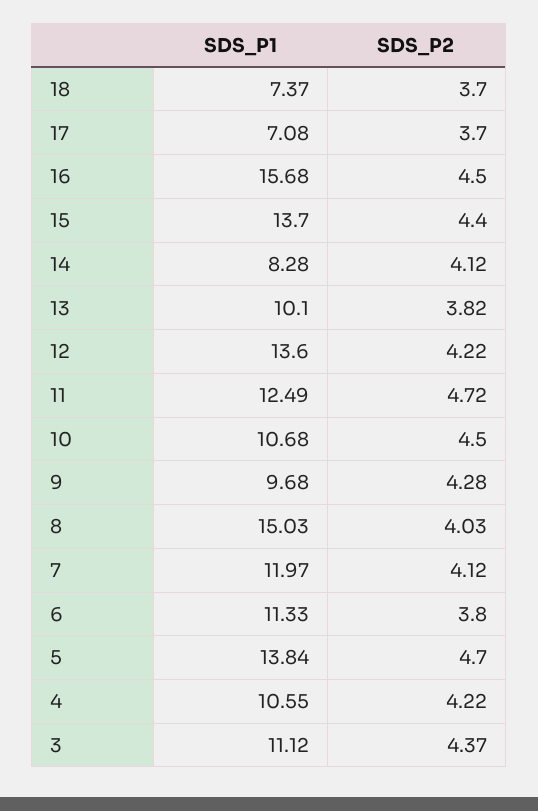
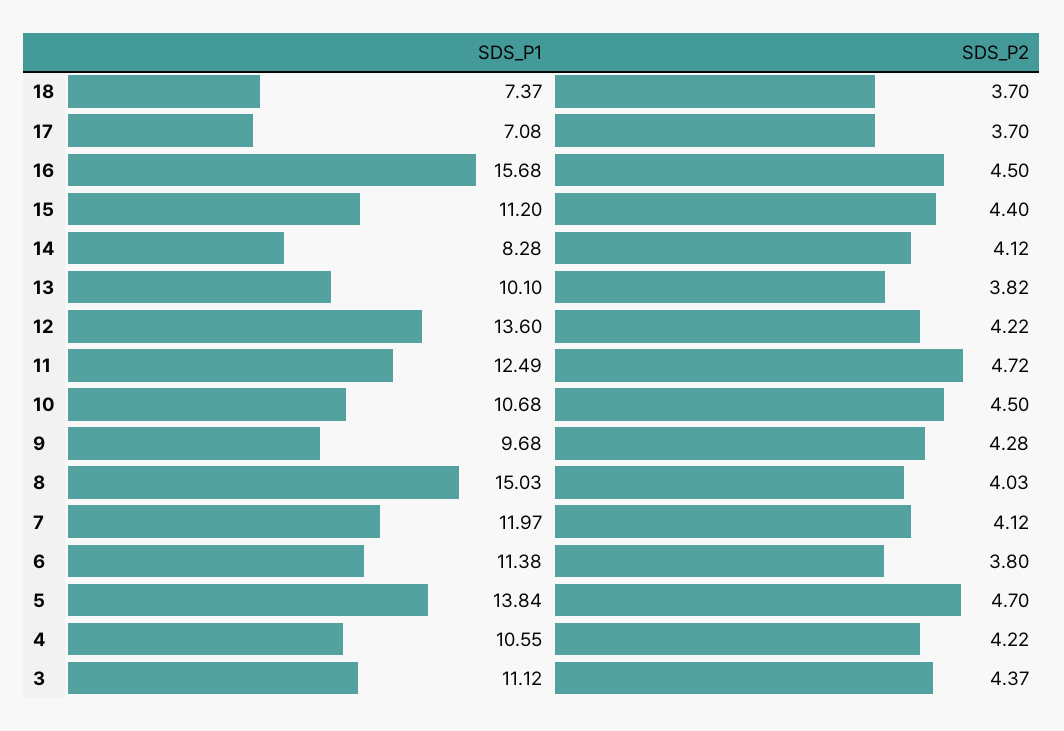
SDS_P1, 15: 13.7 -> 11.2
SDS_P1, 6: 11.33 -> 11.38

